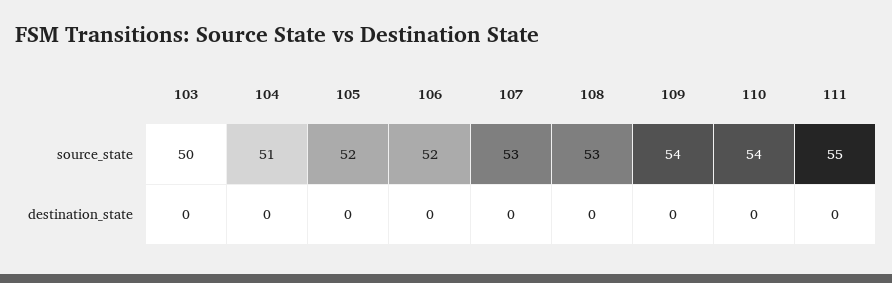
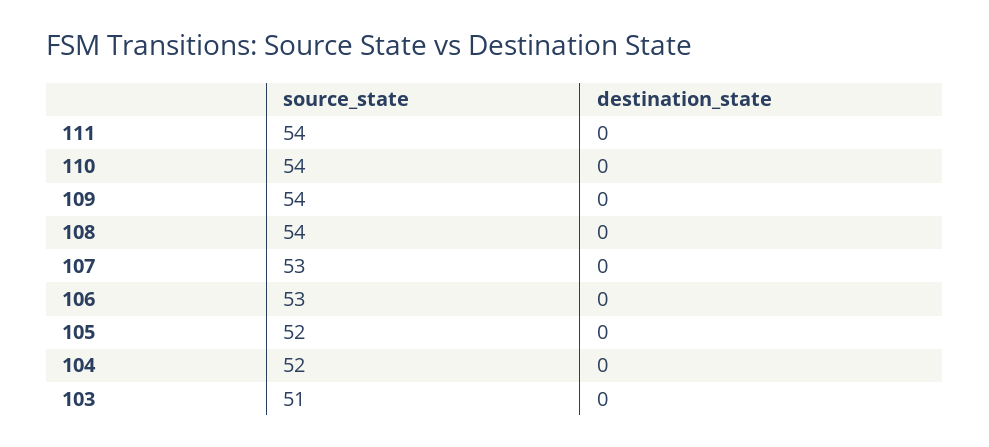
103, source_state: 50 -> 51
104, source_state: 51 -> 52
106, source_state: 52 -> 53
108, source_state: 53 -> 54
111, source_state: 55 -> 54

